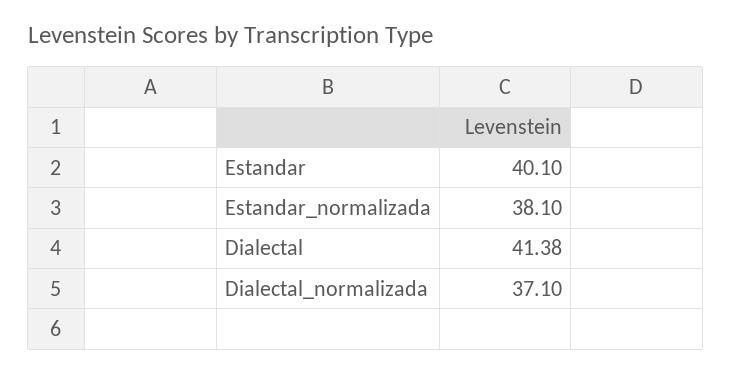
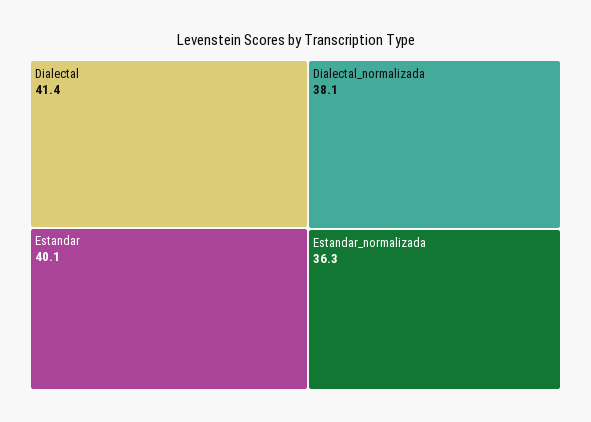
Estandar_normalizada: 38.1 -> 36.3
Dialectal_normalizada: 37.1 -> 38.1

